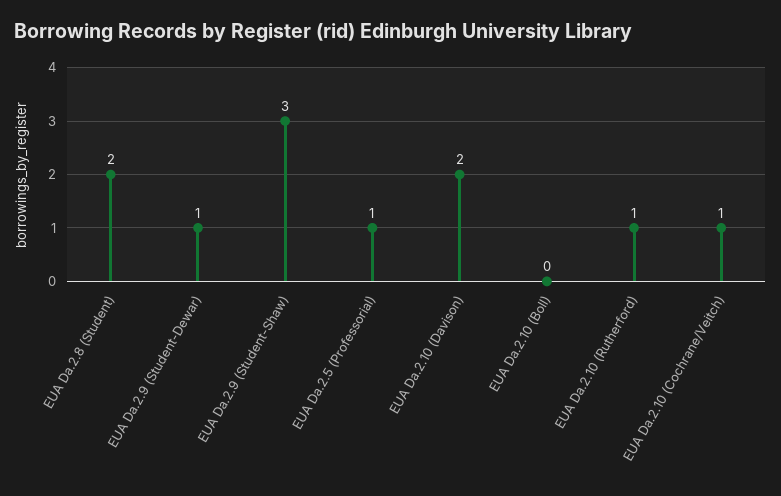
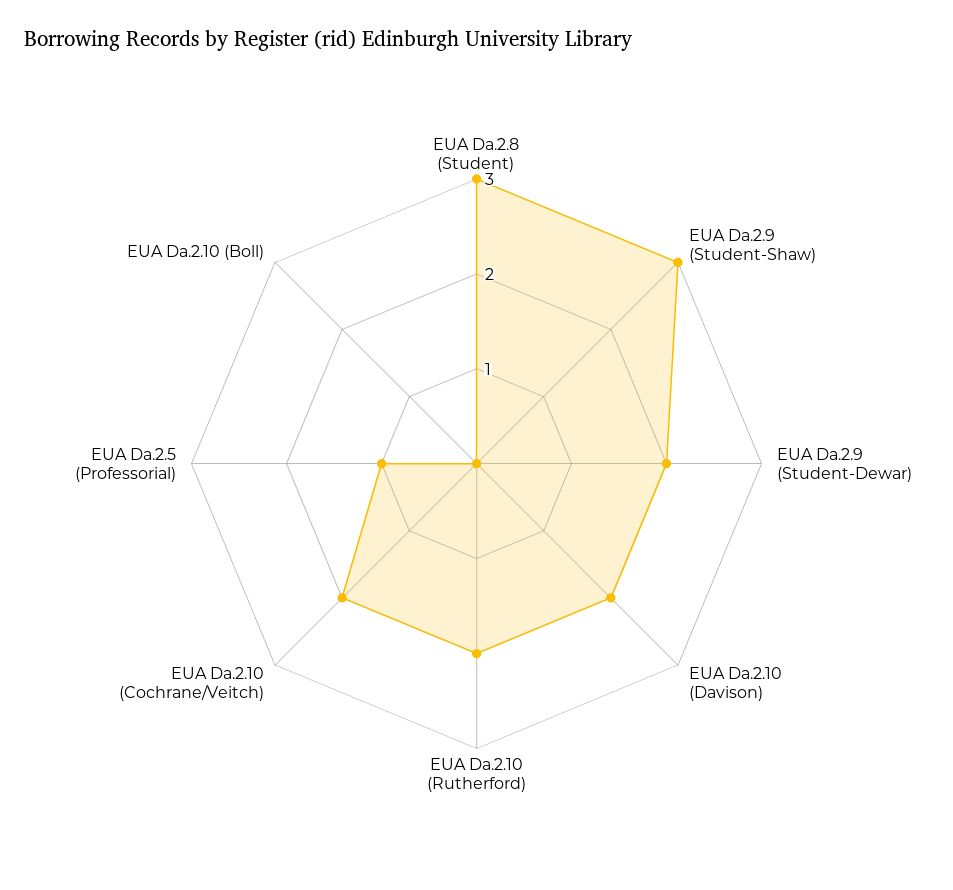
EUA Da.2.8 (Student): 2 -> 3
EUA Da.2.9 (Student-Dewar): 1 -> 2
EUA Da.2.10 (Rutherford): 1 -> 2
EUA Da.2.10 (Cochrane/Veitch): 1 -> 2

